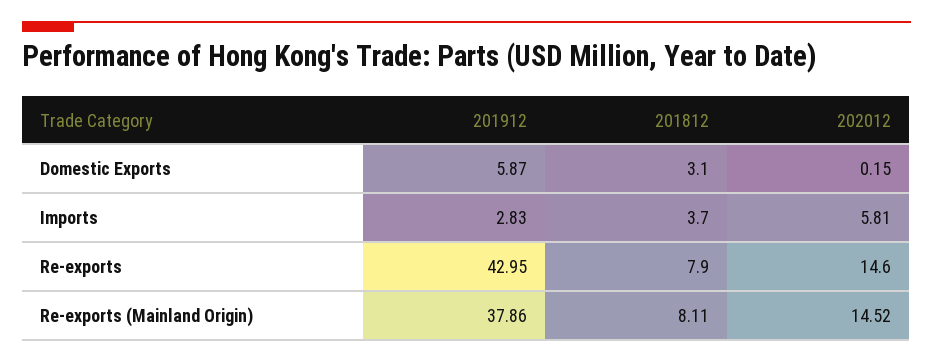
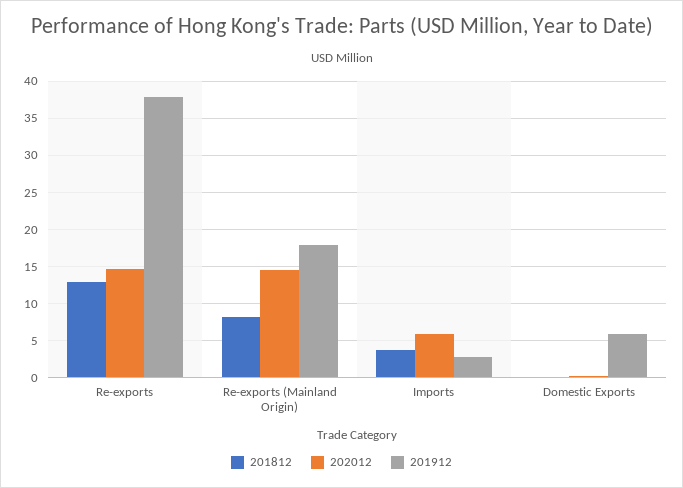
201812, Domestic Exports: 3.1 -> 0
201912, Re-exports: 42.95 -> 38
201812, Re-exports: 7.9 -> 13
201912, Re-exports (Mainland Origin): 37.86 -> 18

